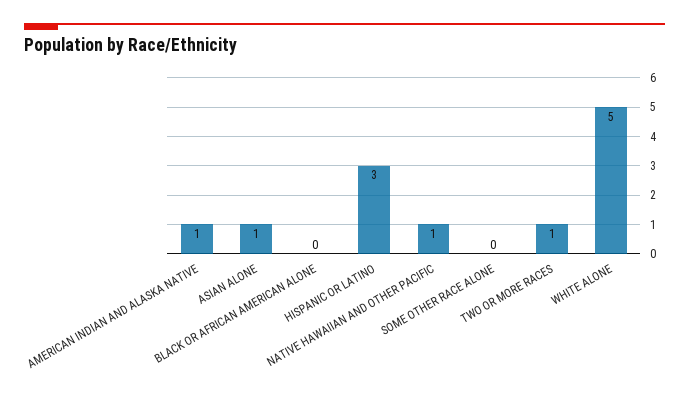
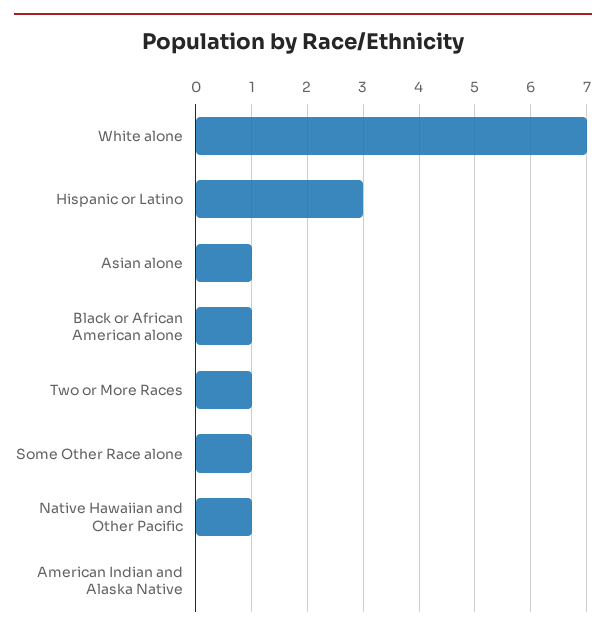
AMERICAN INDIAN AND ALASKA NATIVE: 1 -> 0
BLACK OR AFRICAN AMERICAN ALONE: 0 -> 1
SOME OTHER RACE ALONE: 0 -> 1
WHITE ALONE: 5 -> 7

